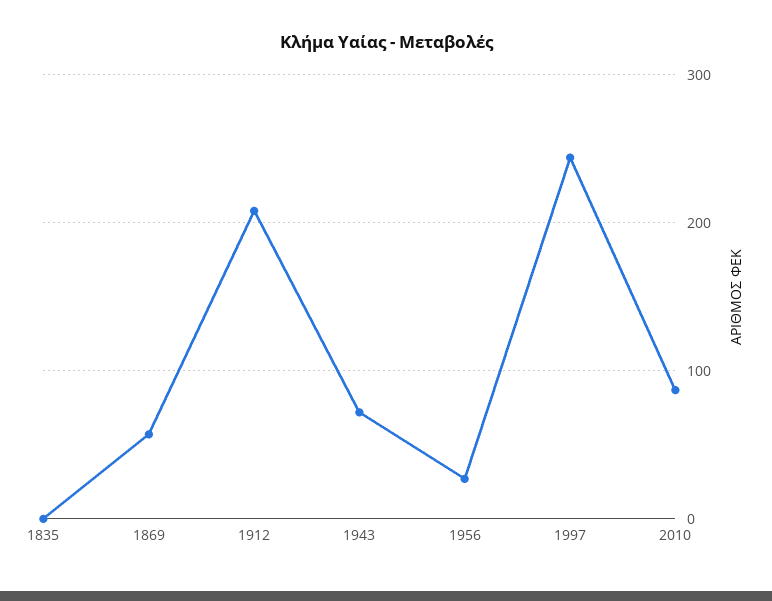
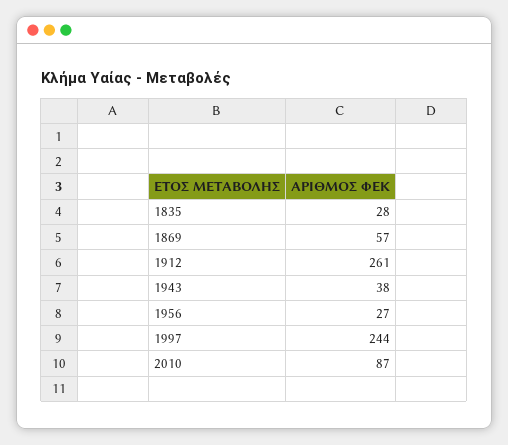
1835: 0 -> 28
1912: 210 -> 261
1943: 70 -> 38

